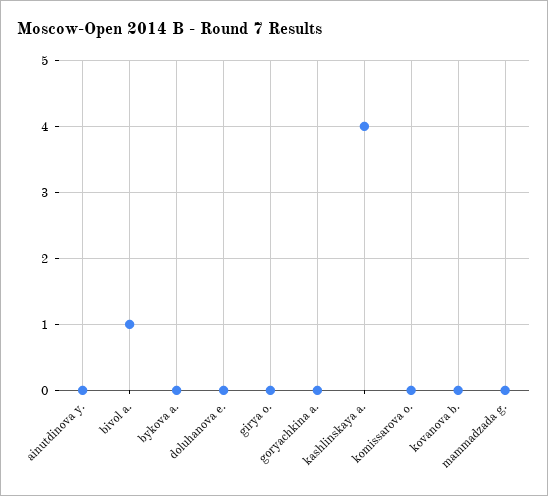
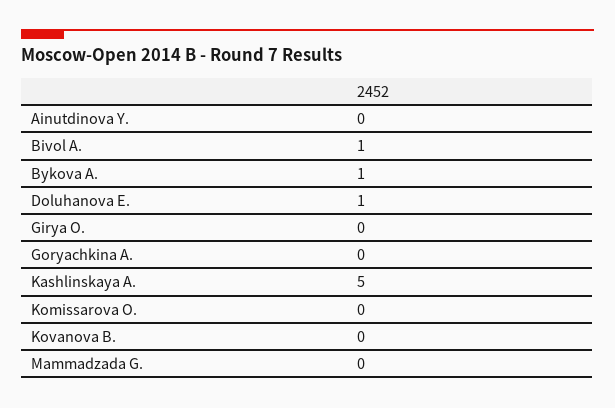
bykova a.: 0 -> 1
doluhanova e.: 0 -> 1
kashlinskaya a.: 4 -> 5

